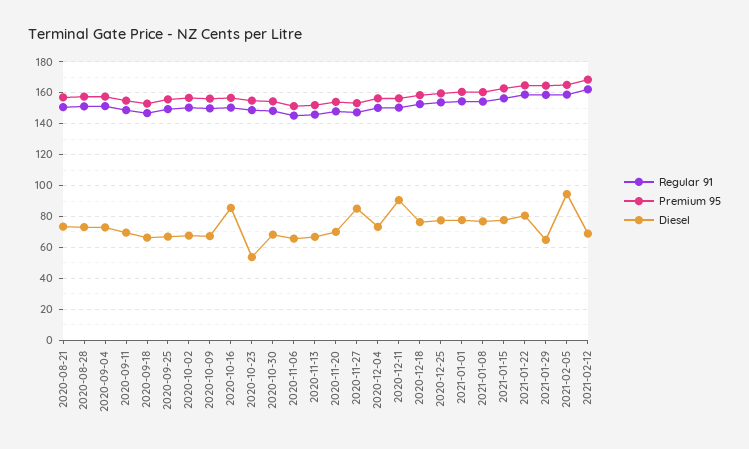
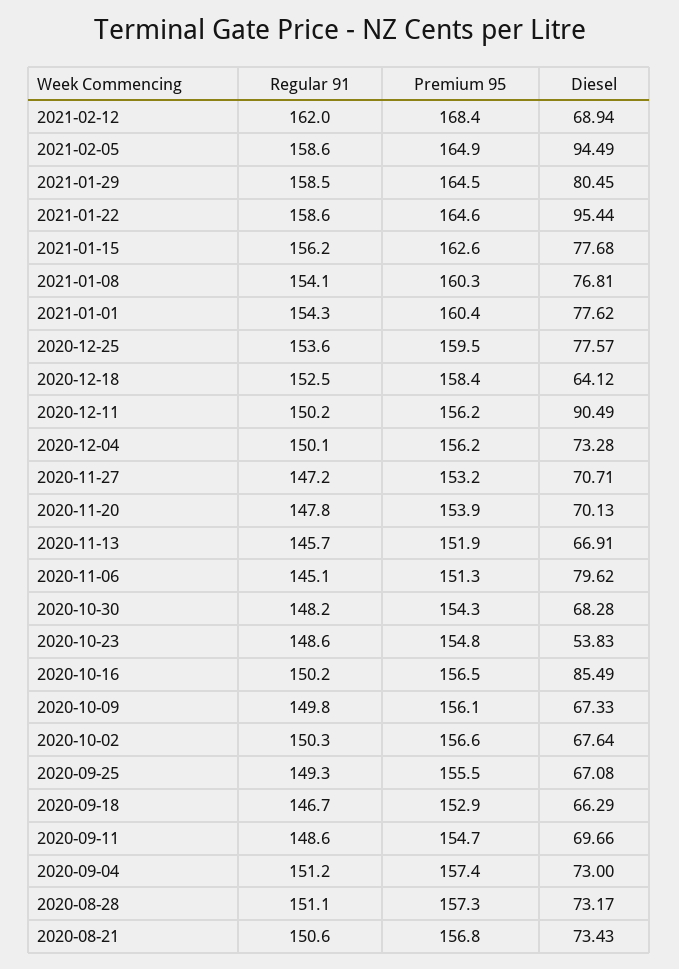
Diesel, 2020-11-06: 65 -> 79.62
Diesel, 2020-11-27: 85 -> 70.71
Diesel, 2020-12-18: 75 -> 64.12
Diesel, 2021-01-22: 80 -> 95.44
Diesel, 2021-01-29: 65 -> 80.45

